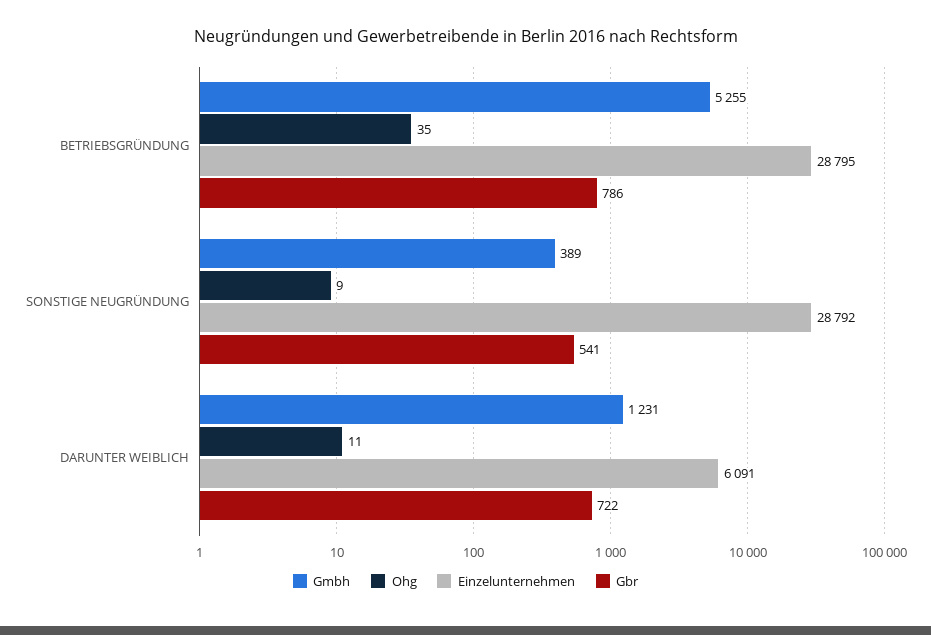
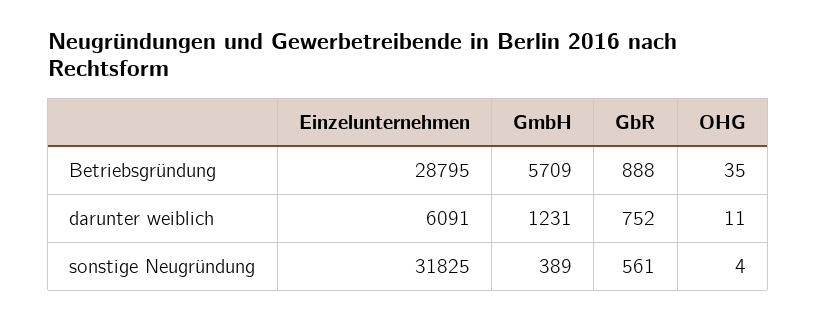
Gmbh, BETRIEBSGRÜNDUNG: 5255 -> 5709
Gbr, BETRIEBSGRÜNDUNG: 786 -> 888
Ohg, SONSTIGE NEUGRÜNDUNG: 9 -> 4
Einzelunternehmen, SONSTIGE NEUGRÜNDUNG: 28792 -> 31825
Gbr, SONSTIGE NEUGRÜNDUNG: 541 -> 561
Gbr, DARUNTER WEIBLICH: 722 -> 752

